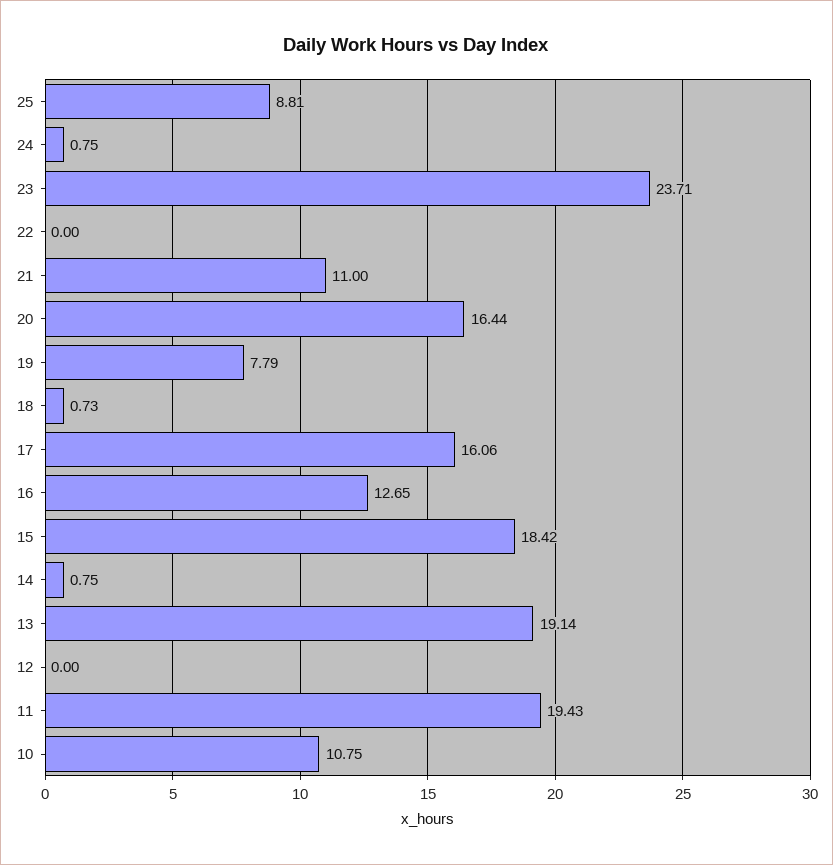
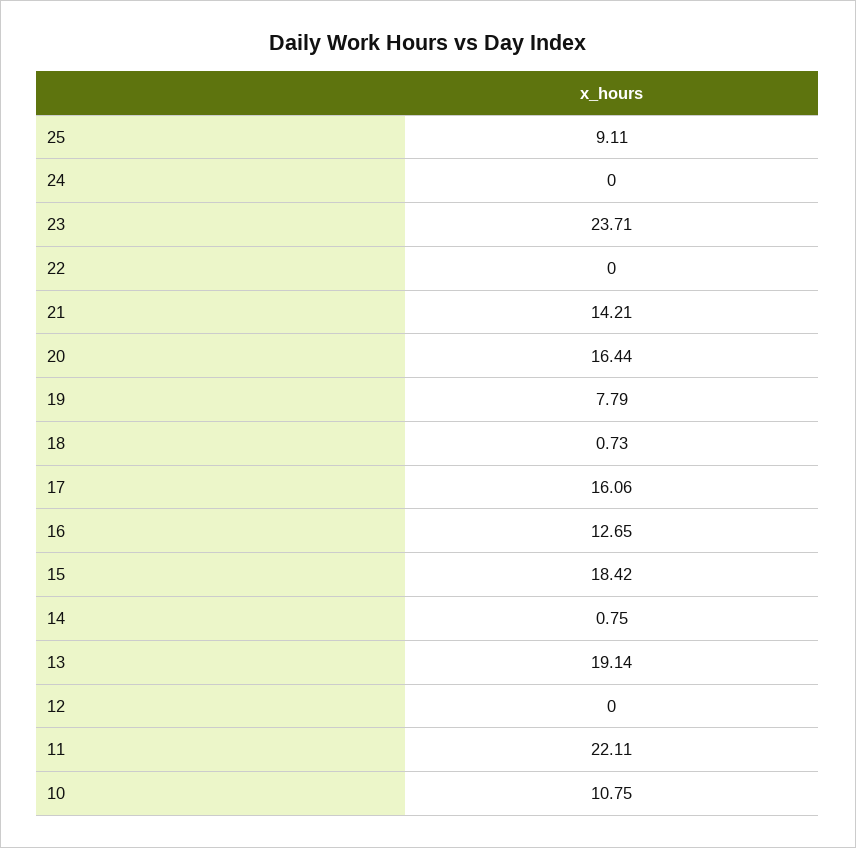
25: 8.81 -> 9.11
24: 0.75 -> 0
21: 11 -> 14.21
11: 19.43 -> 22.11

